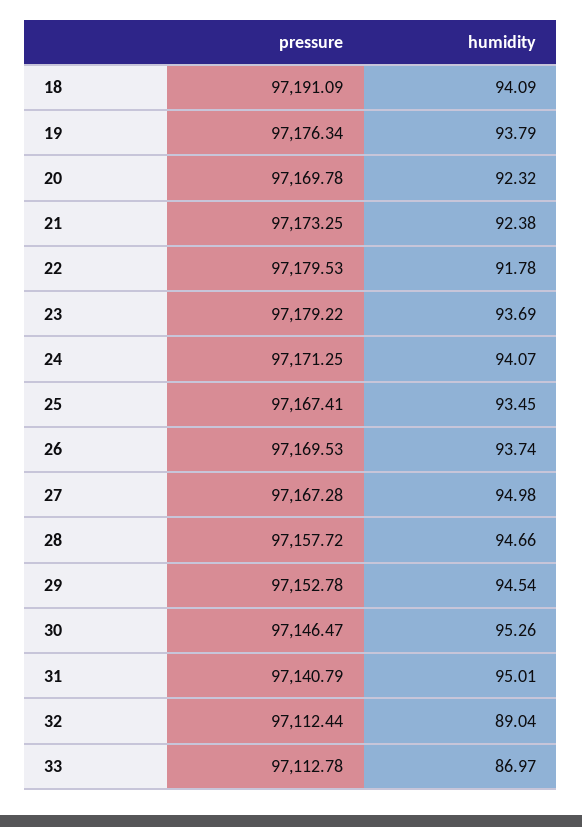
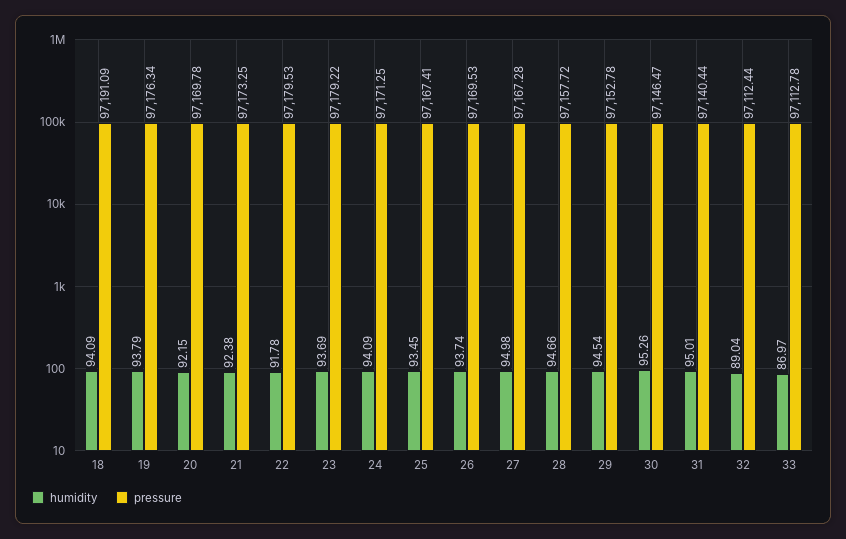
humidity, 20: 92.32 -> 92.15
humidity, 24: 94.07 -> 94.09
pressure, 31: 97140.79 -> 97140.44

